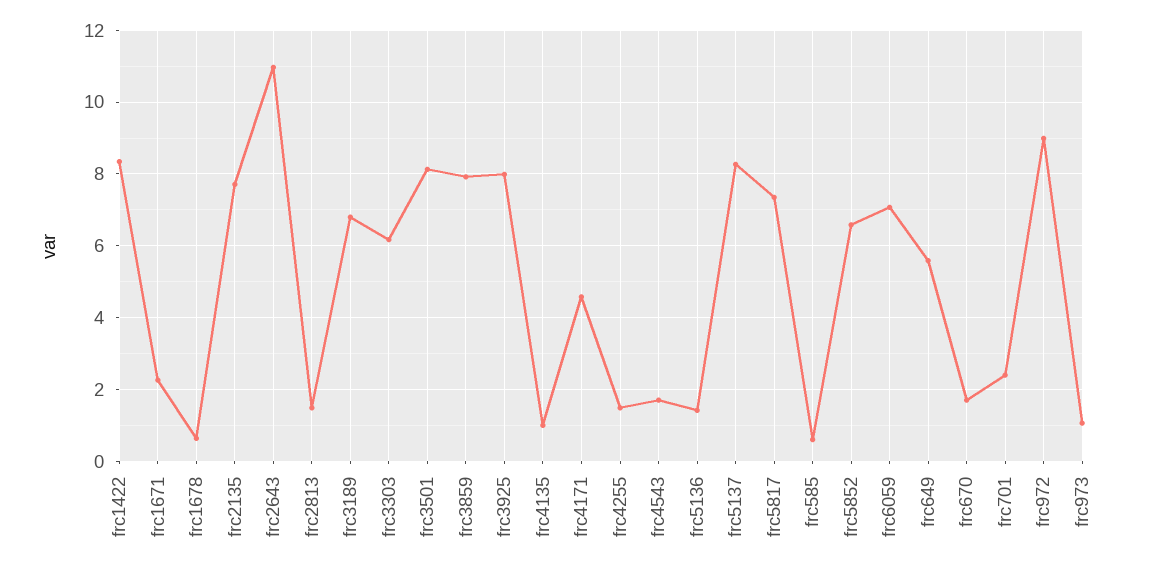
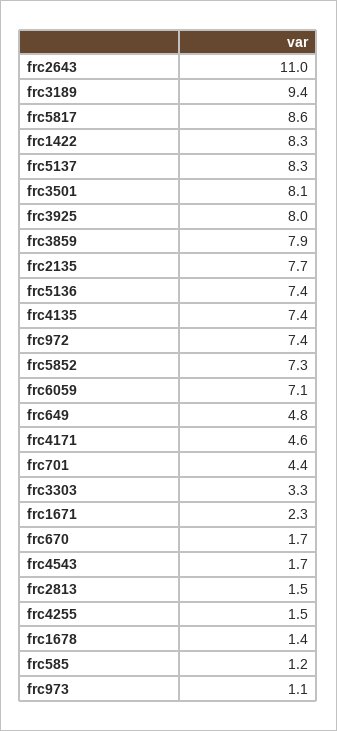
frc1678: 0.6 -> 1.4
frc3189: 6.8 -> 9.4
frc3303: 6.2 -> 3.3
frc4135: 1 -> 7.4
frc5136: 1.4 -> 7.4
frc5817: 7.4 -> 8.6
frc585: 0.6 -> 1.2
frc5852: 6.6 -> 7.3
frc649: 5.6 -> 4.8
frc701: 2.4 -> 4.4
frc972: 9 -> 7.4

